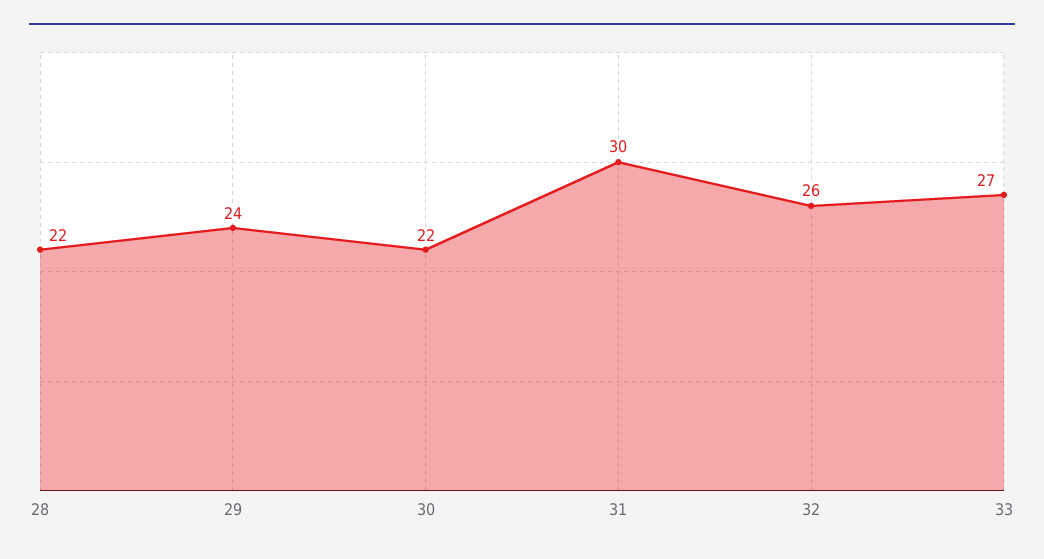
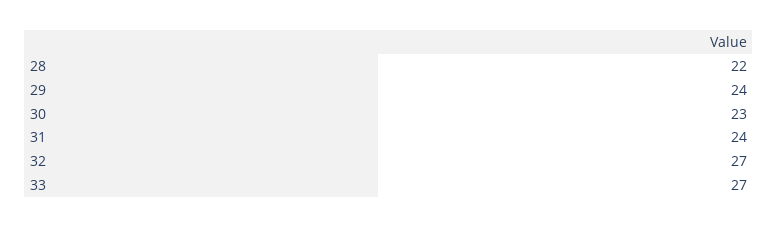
30: 22 -> 23
31: 30 -> 24
32: 26 -> 27

